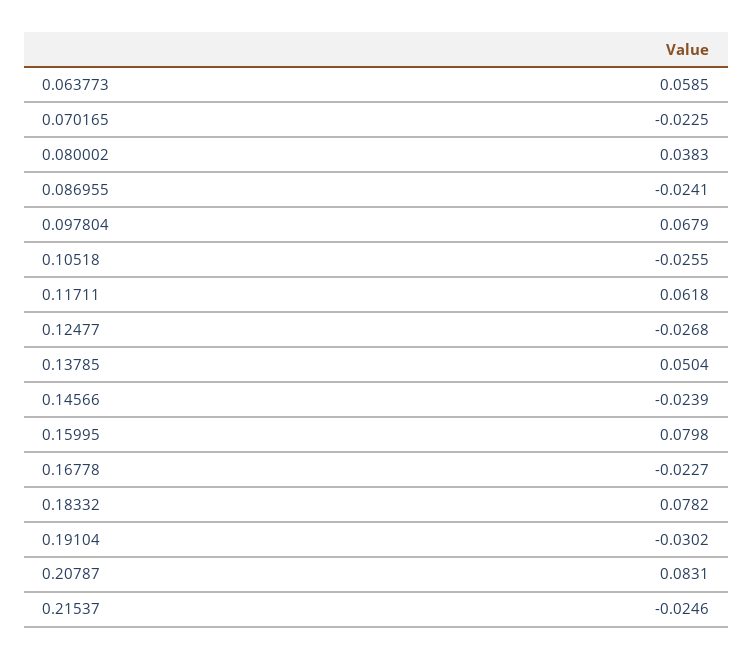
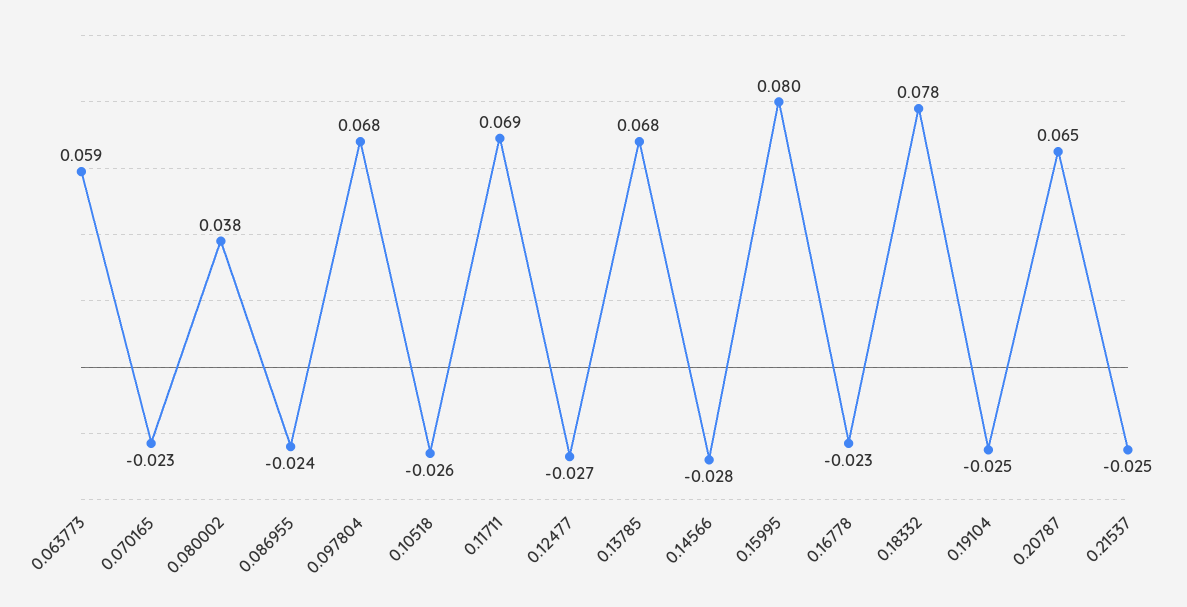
0.11711: 0.0618 -> 0.069
0.13785: 0.0504 -> 0.068
0.14566: -0.0239 -> -0.028
0.19104: -0.0302 -> -0.025
0.20787: 0.0831 -> 0.065

